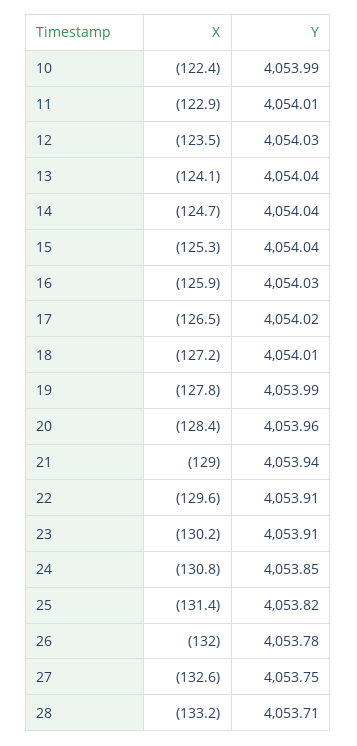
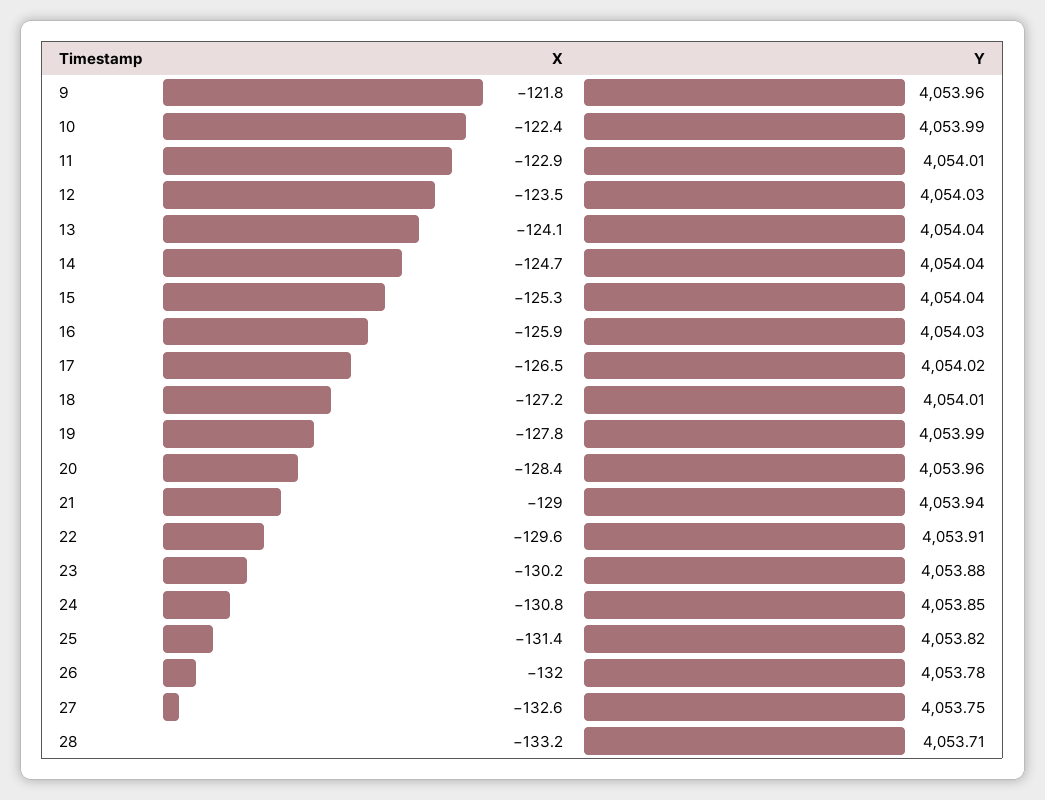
Y, 23: 4053.91 -> 4053.88
X, 9: none -> -121.8
Y, 9: none -> 4053.96

